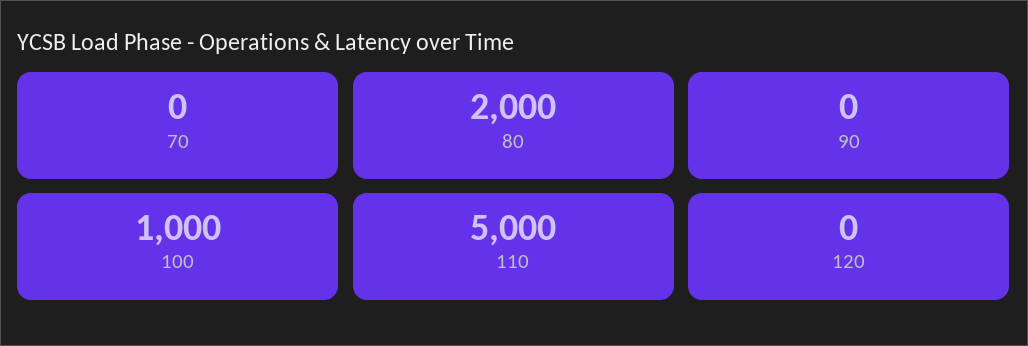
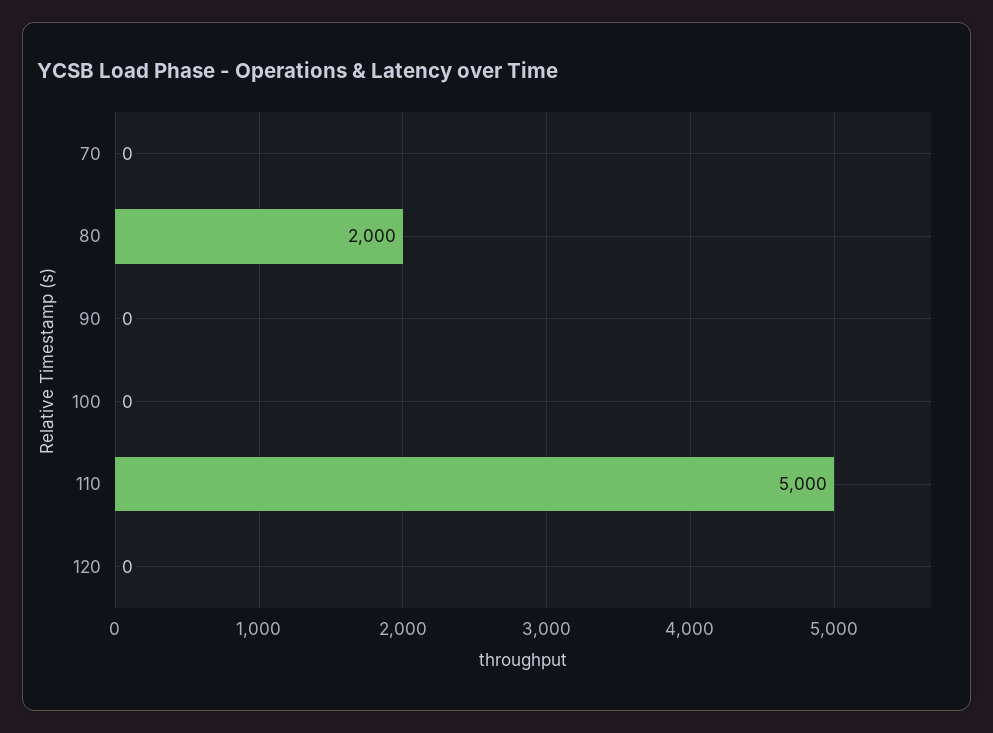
100: 1000 -> 0

